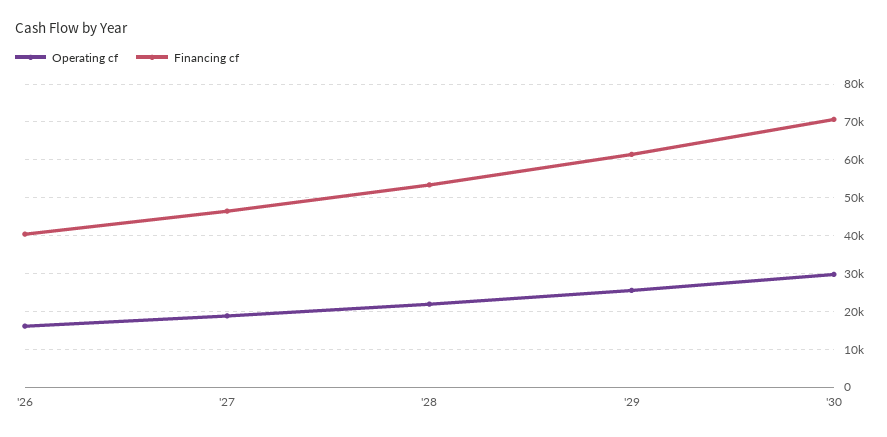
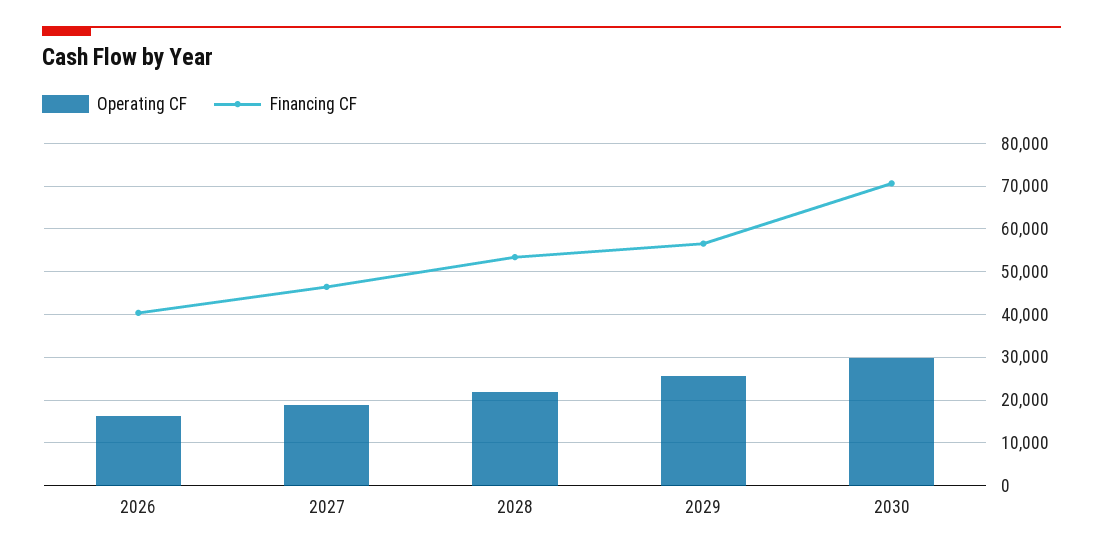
Financing cf, '29: 62000 -> 56000

